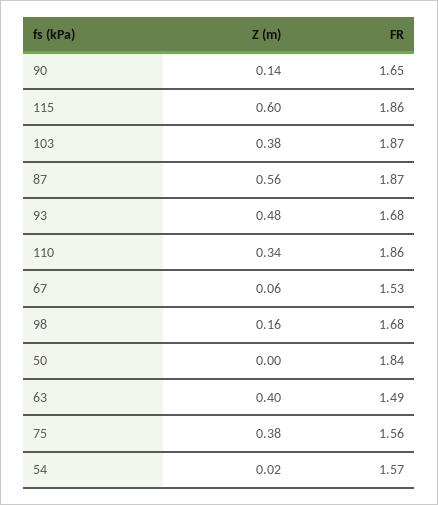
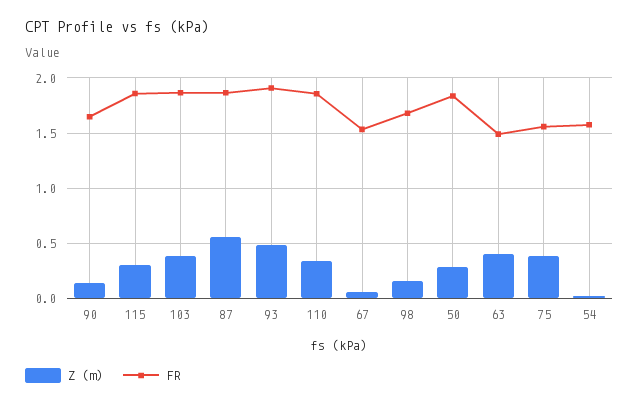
Z (m), 115: 0.6 -> 0.3
FR, 93: 1.68 -> 1.9
Z (m), 50: 0 -> 0.3

